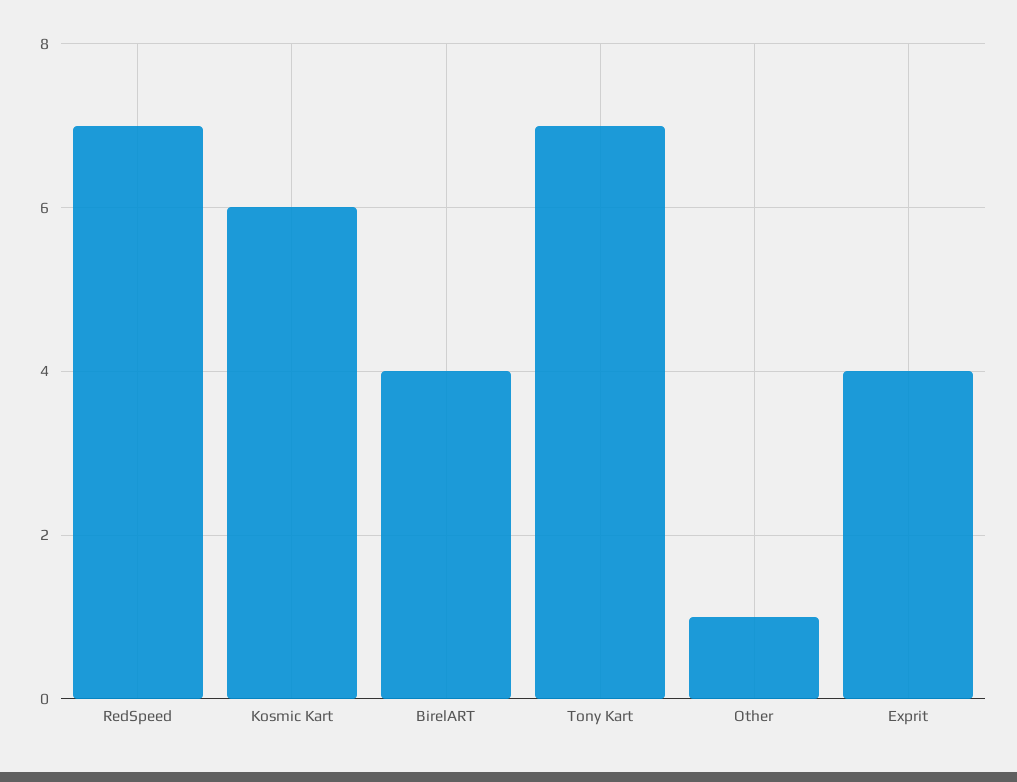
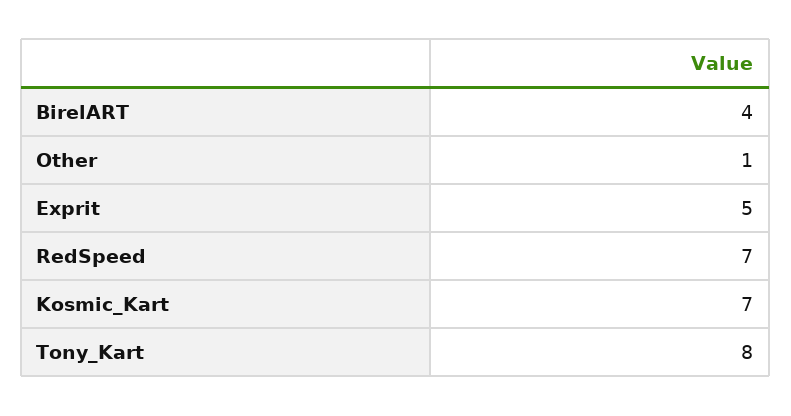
Kosmic Kart: 6 -> 7
Tony Kart: 7 -> 8
Exprit: 4 -> 5

